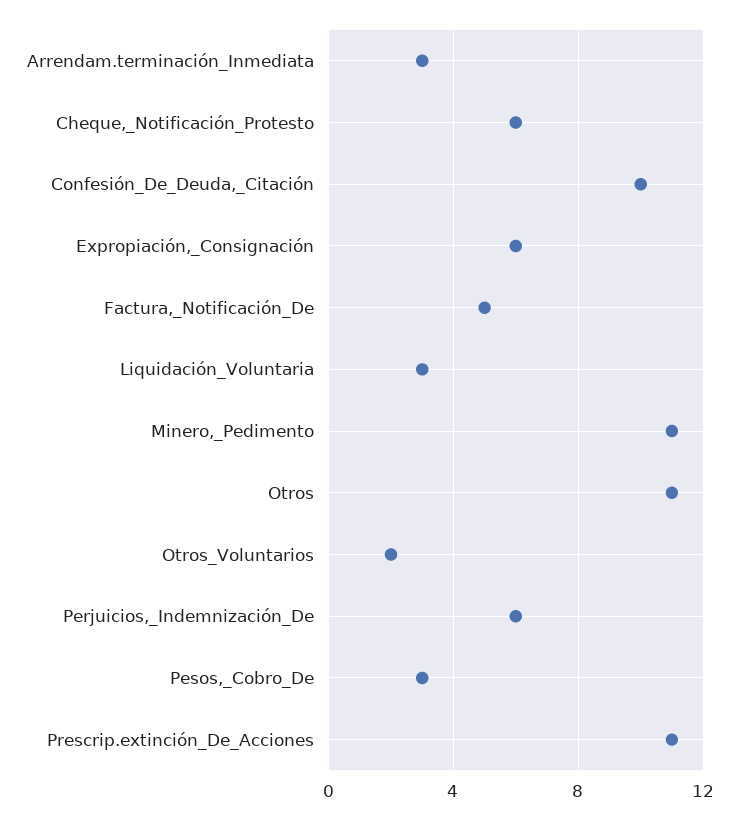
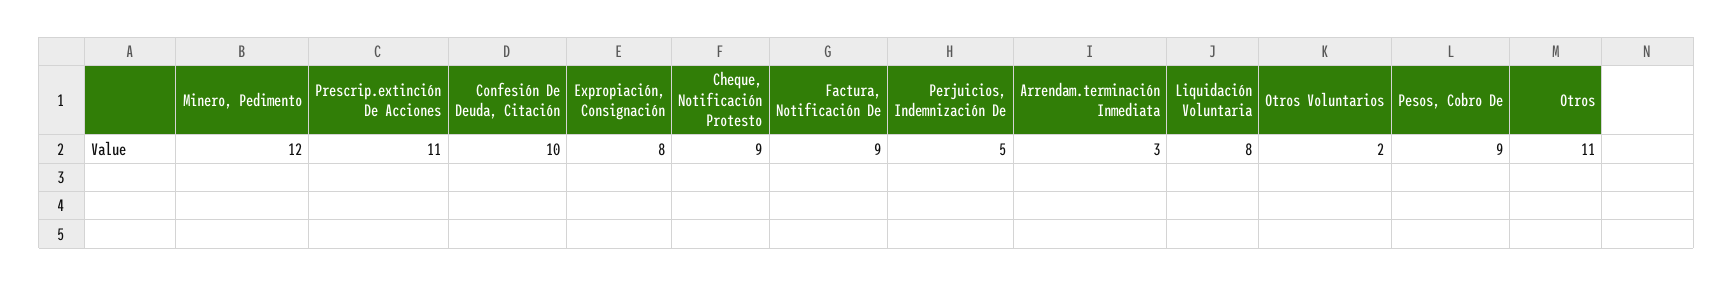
Cheque,_Notificación_Protesto: 6 -> 9
Expropiación,_Consignación: 6 -> 8
Factura,_Notificación_De: 5 -> 9
Liquidación_Voluntaria: 3 -> 8
Minero,_Pedimento: 11 -> 12
Perjuicios,_Indemnización_De: 6 -> 5
Pesos,_Cobro_De: 3 -> 9

